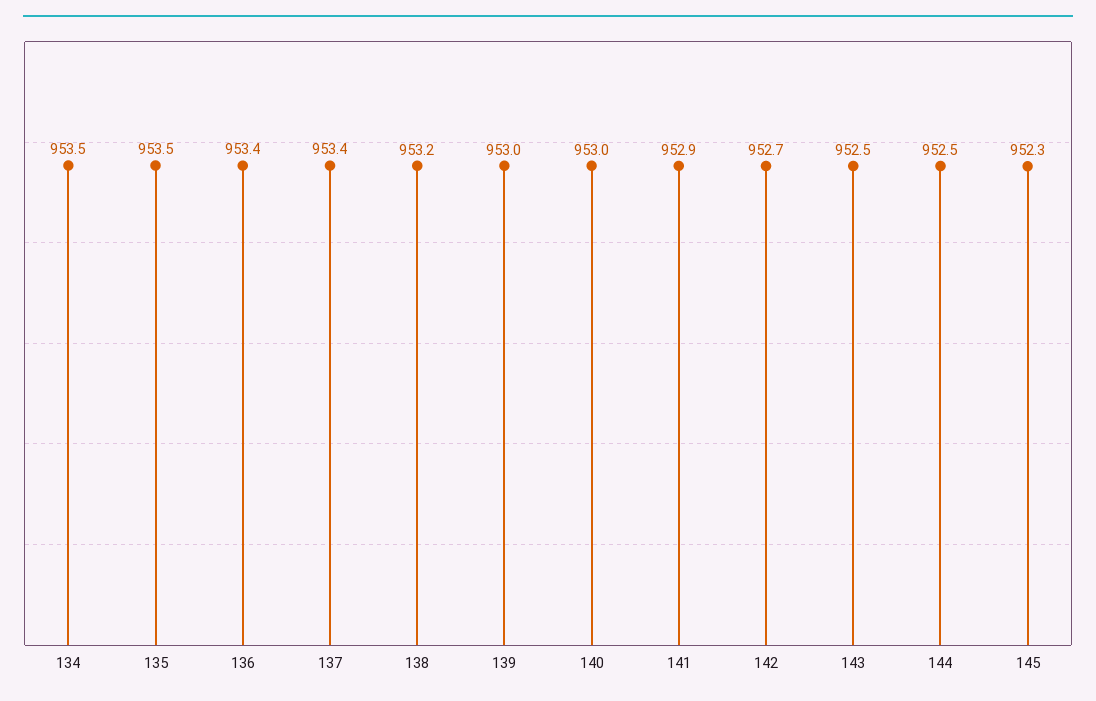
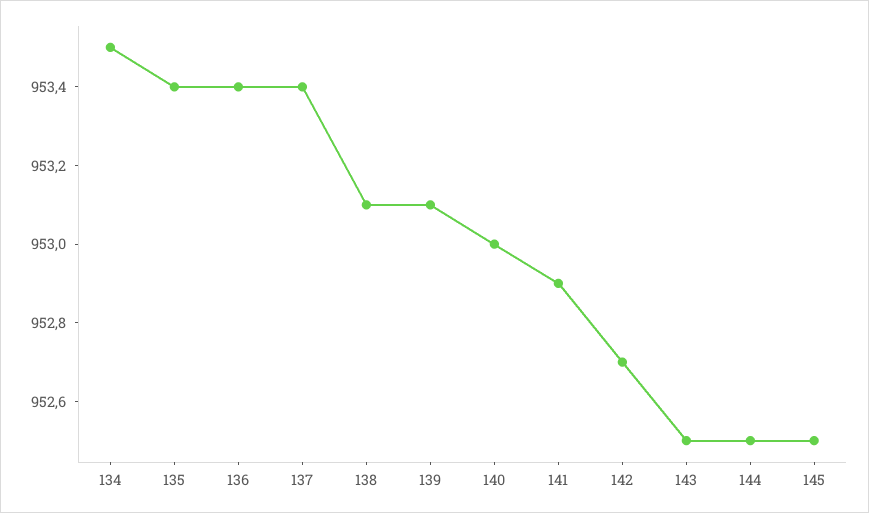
135: 953.5 -> 953.4
138: 953.2 -> 953.1
139: 953 -> 953.1
145: 952.3 -> 952.5

